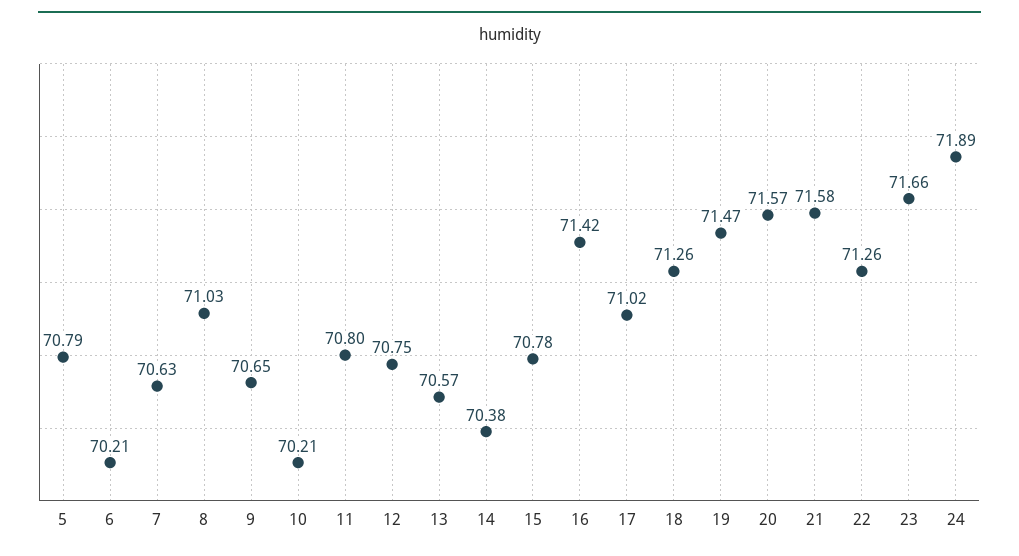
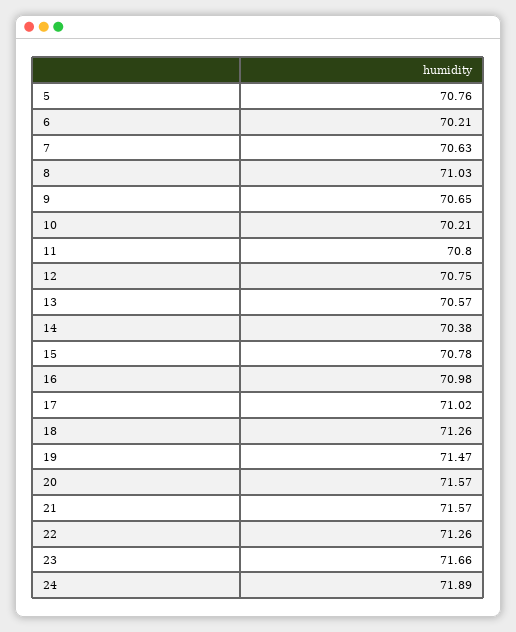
5: 70.79 -> 70.76
16: 71.42 -> 70.98
21: 71.58 -> 71.57

